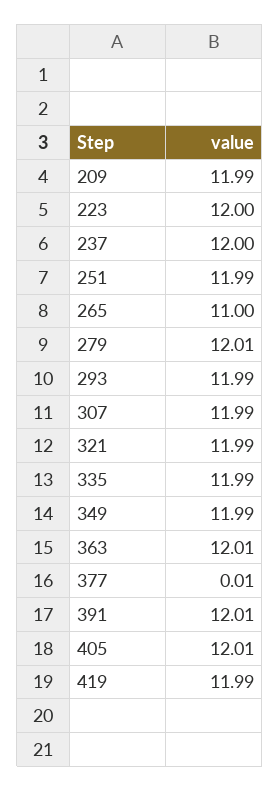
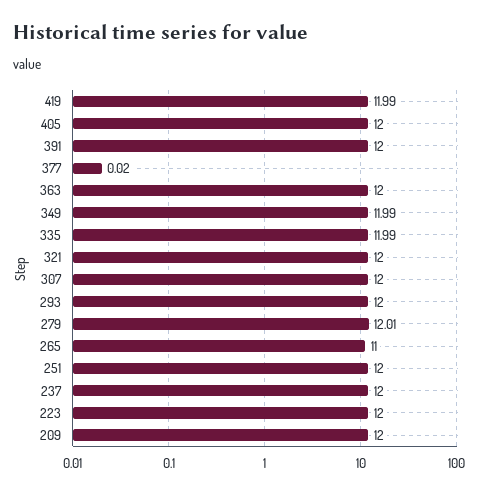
209: 11.99 -> 12
251: 11.99 -> 12
293: 11.99 -> 12
307: 11.99 -> 12
321: 11.99 -> 12
363: 12.01 -> 12
377: 0.01 -> 0.02
391: 12.01 -> 12
405: 12.01 -> 12

